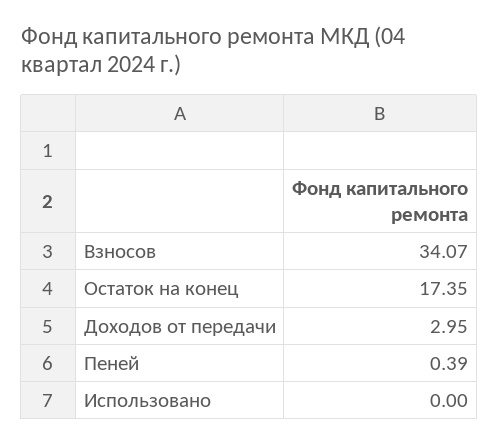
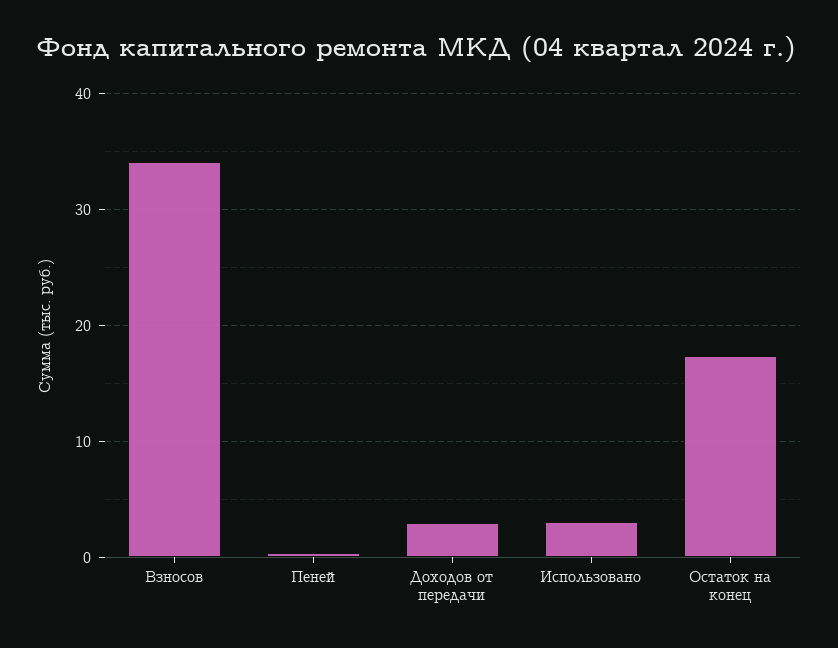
Использовано: 0 -> 3

